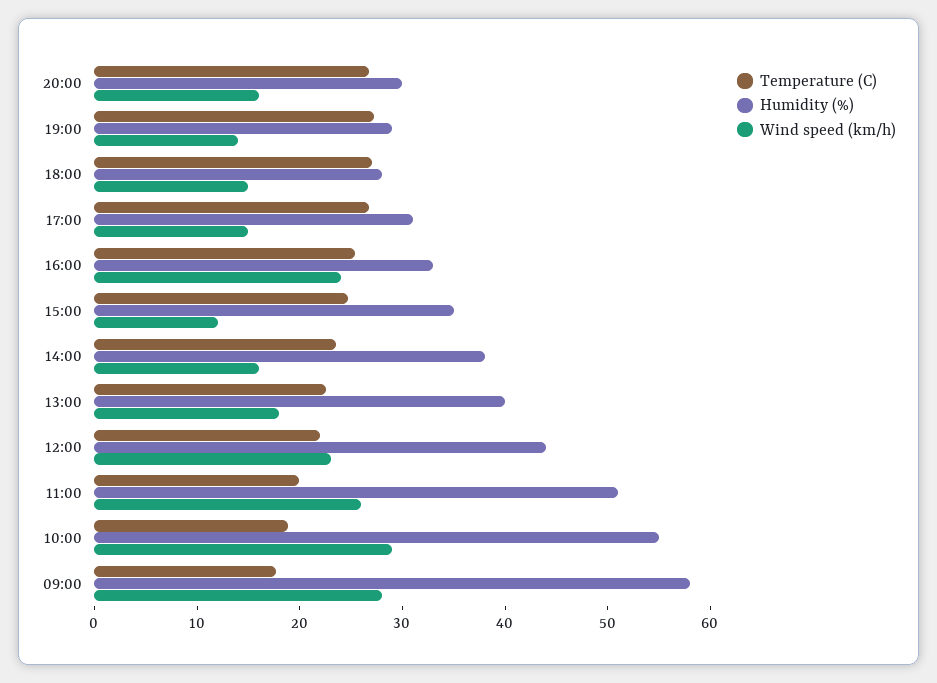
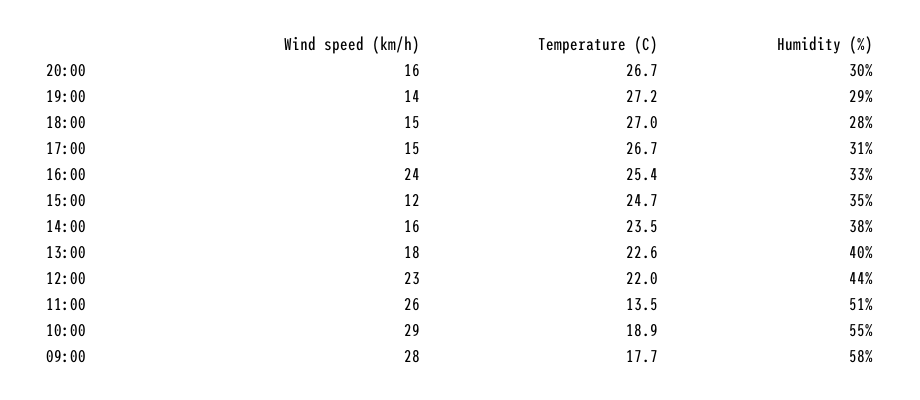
Temperature (C), 11:00: 20 -> 13.5

